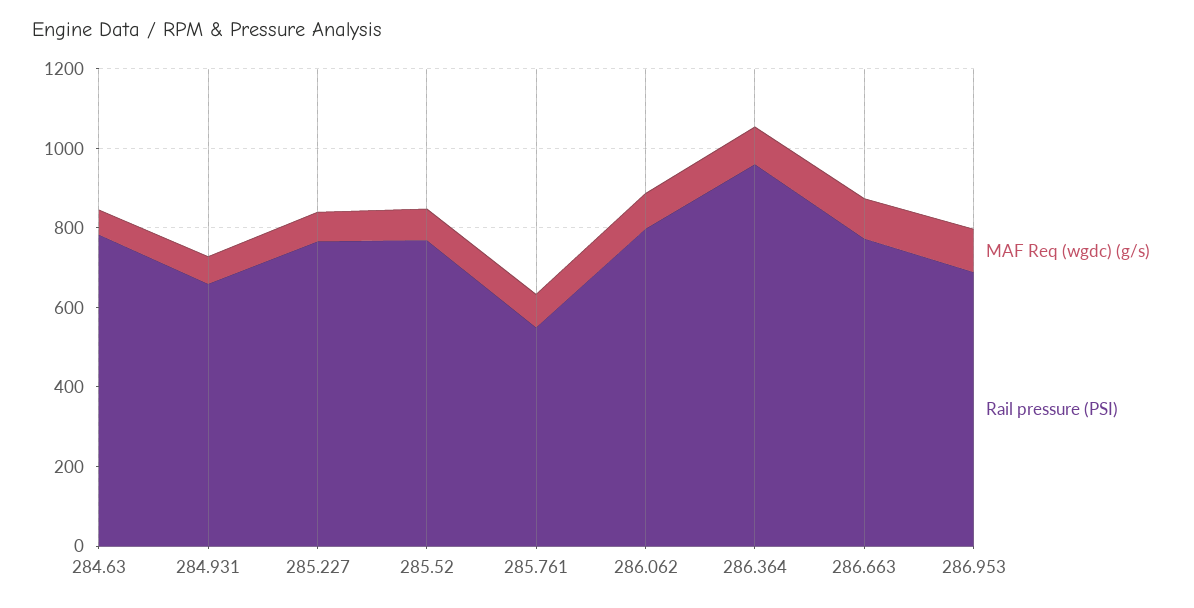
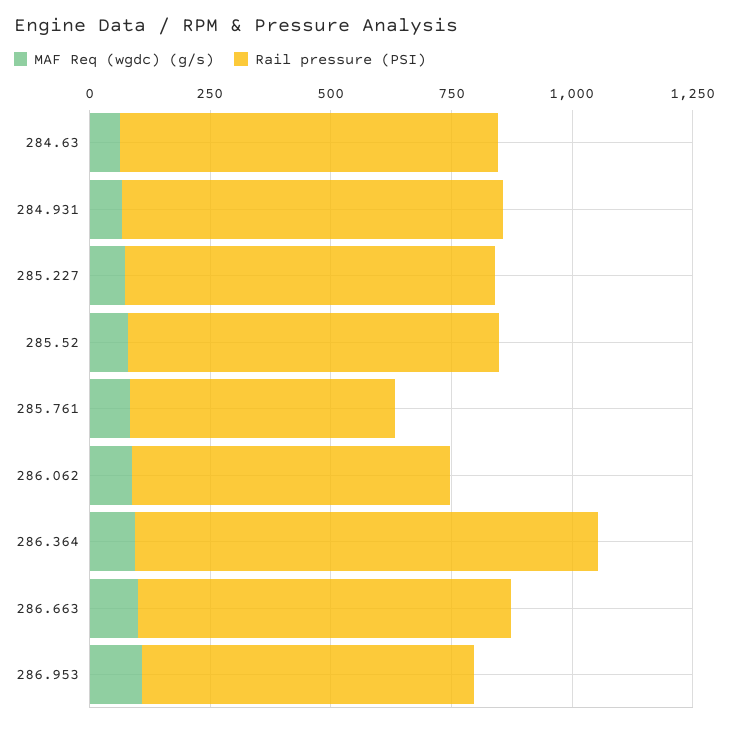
Rail pressure (PSI), 284.931: 650 -> 800
Rail pressure (PSI), 286.062: 800 -> 650

